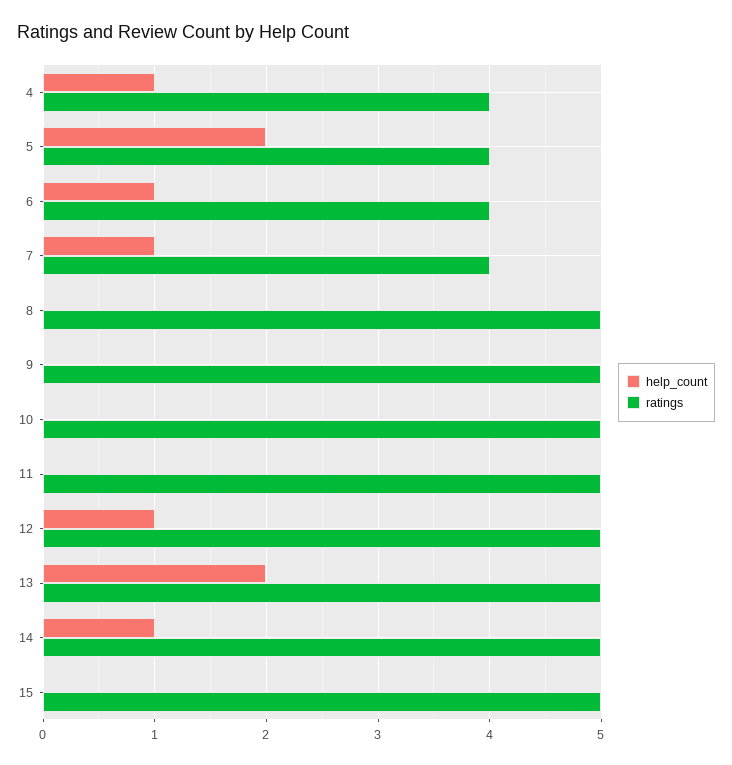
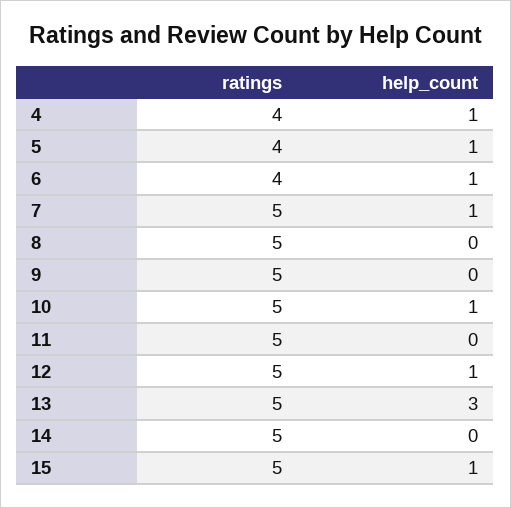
help_count, 5: 2 -> 1
ratings, 7: 4 -> 5
help_count, 10: 0 -> 1
help_count, 13: 2 -> 3
help_count, 14: 1 -> 0
help_count, 15: 0 -> 1

